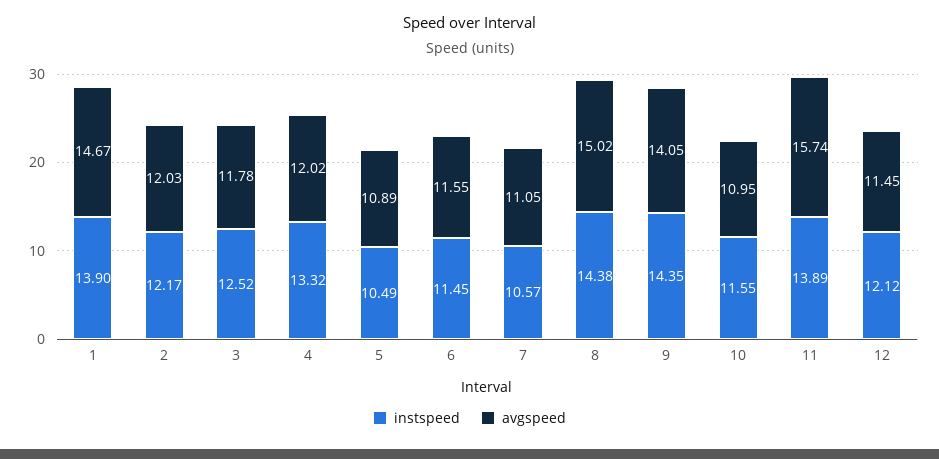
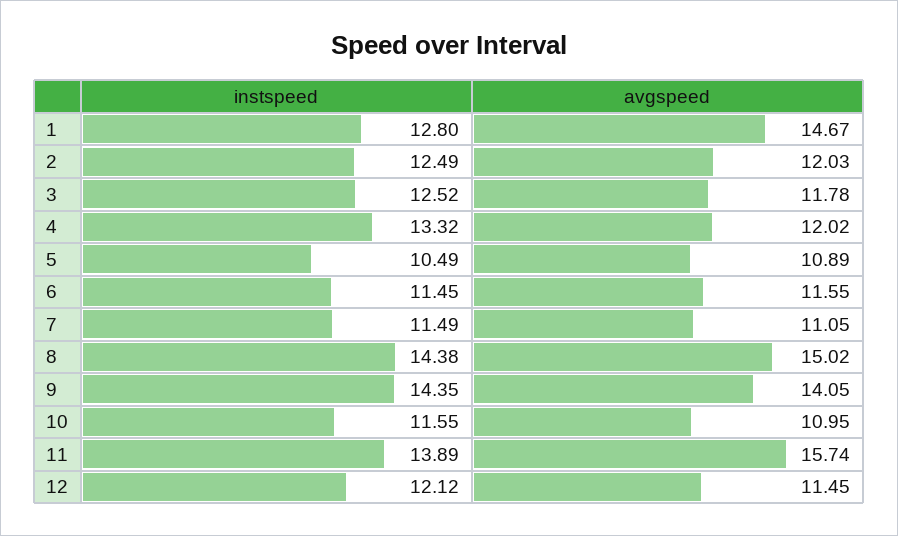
instspeed, 1: 13.9 -> 12.8
instspeed, 2: 12.17 -> 12.49
instspeed, 7: 10.57 -> 11.49

